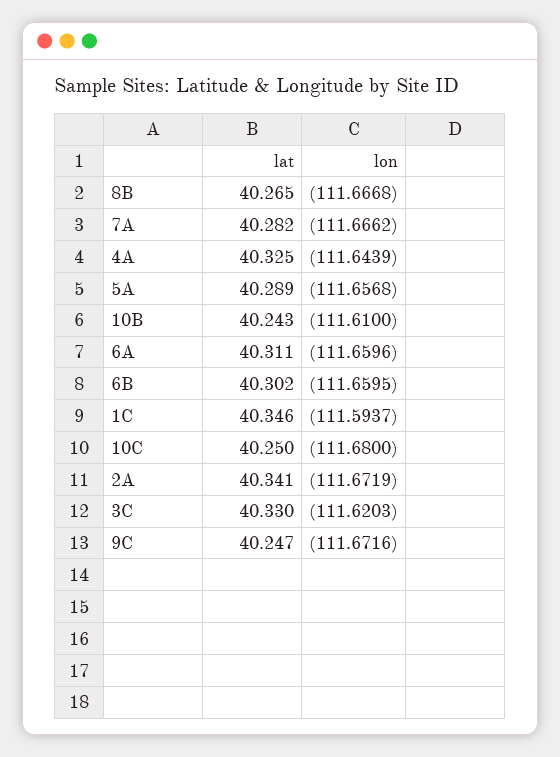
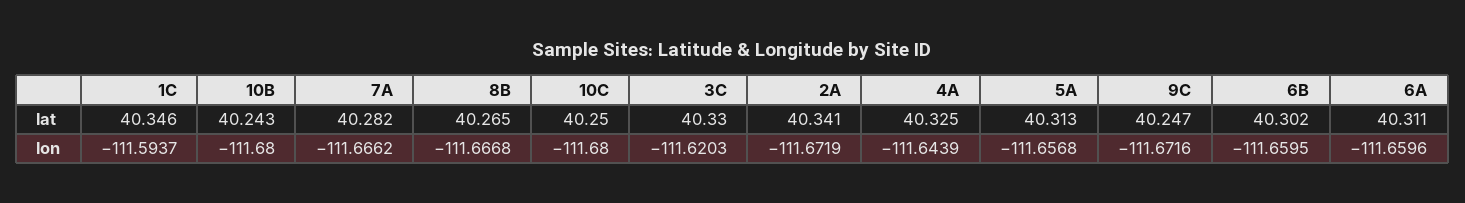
lat, 5A: 40.289 -> 40.313
lon, 10B: -111.61 -> -111.68

